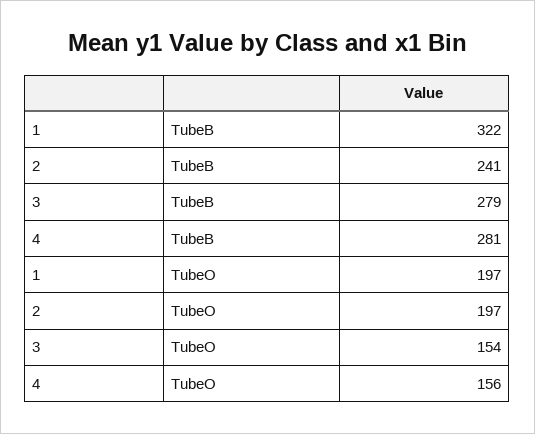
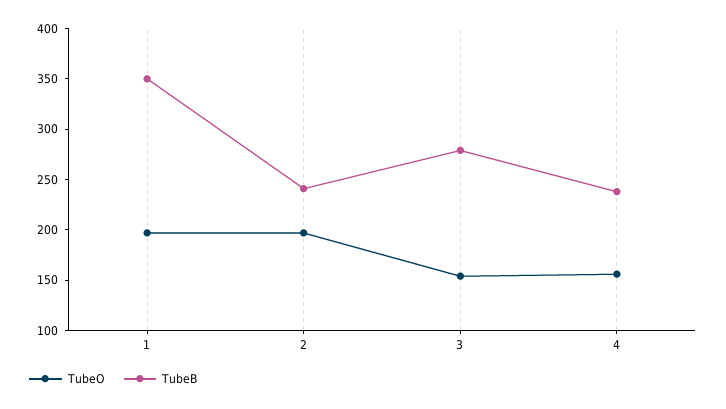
TubeB, 1: 322 -> 350
TubeB, 4: 281 -> 240

